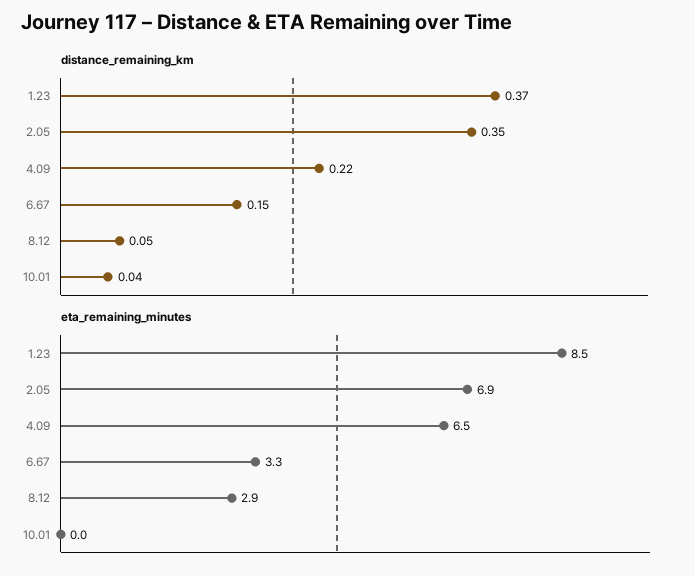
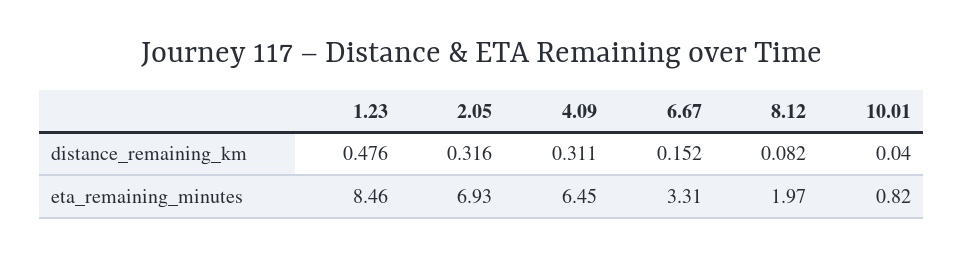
distance_remaining_km, 1.23: 0.37 -> 0.476
distance_remaining_km, 2.05: 0.35 -> 0.316
distance_remaining_km, 4.09: 0.22 -> 0.311
distance_remaining_km, 8.12: 0.05 -> 0.082
eta_remaining_minutes, 8.12: 2.9 -> 1.97
eta_remaining_minutes, 10.01: 0 -> 0.82

